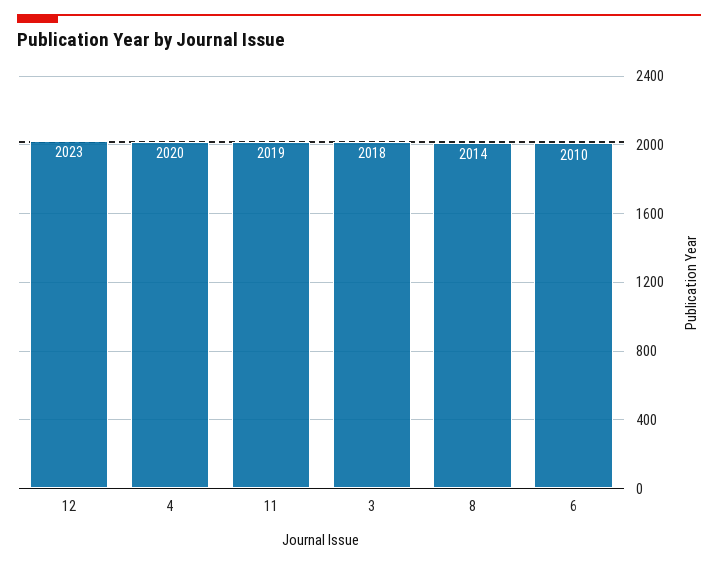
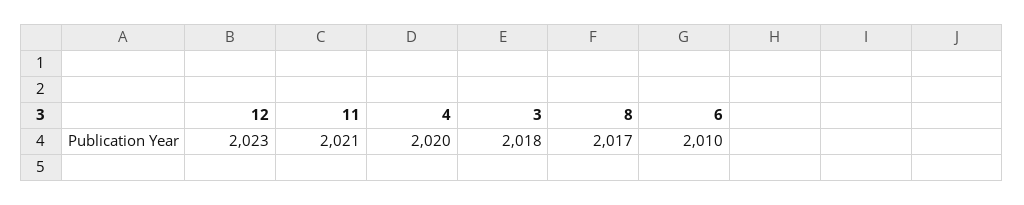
11: 2019 -> 2021
8: 2014 -> 2017

